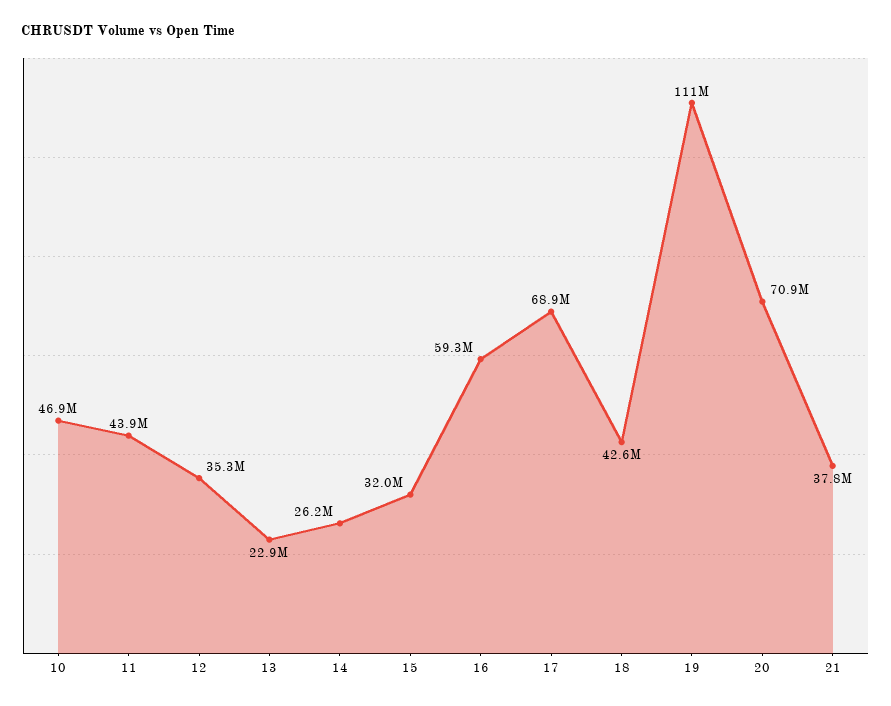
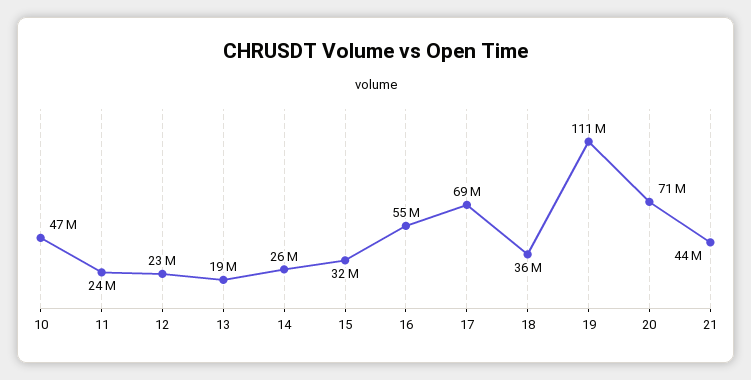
11: 43900000 -> 24000000
12: 35300000 -> 23000000
13: 22900000 -> 19000000
16: 59300000 -> 55000000
18: 42600000 -> 36000000
21: 37800000 -> 44000000

